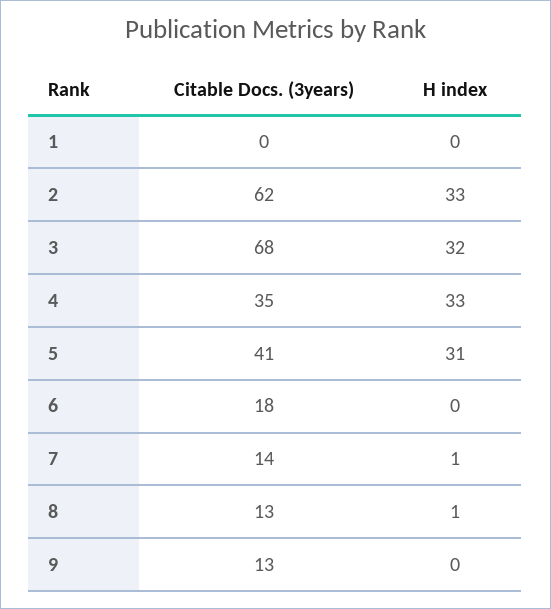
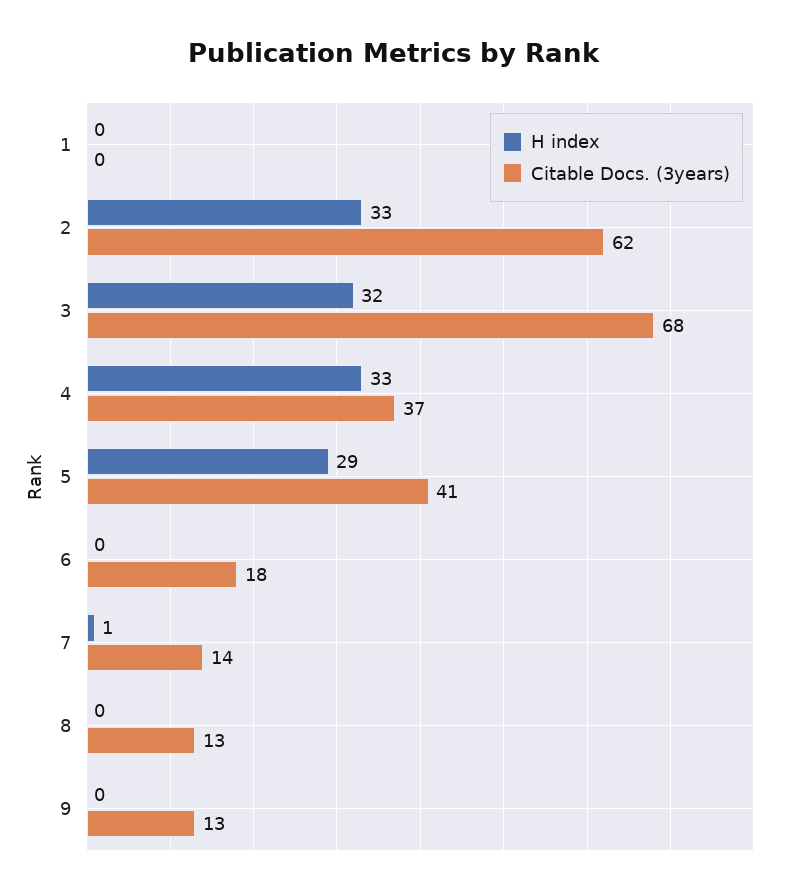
Citable Docs. (3years), 4: 35 -> 37
H index, 5: 31 -> 29
H index, 8: 1 -> 0

